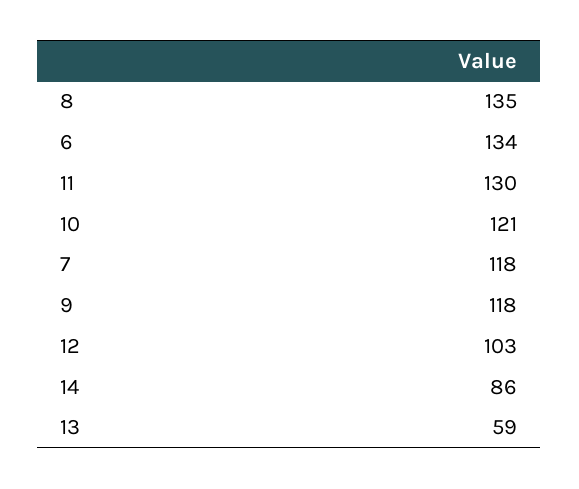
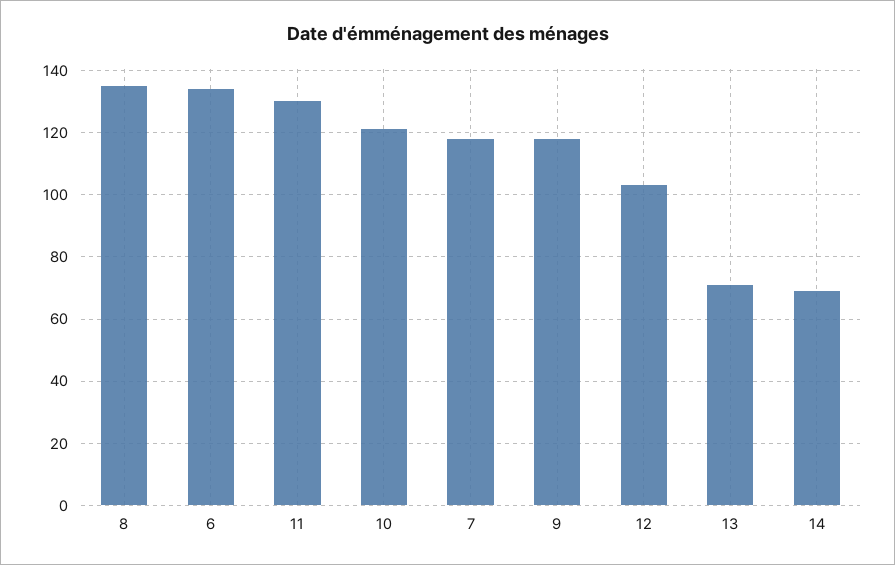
14: 86 -> 70
13: 59 -> 70

